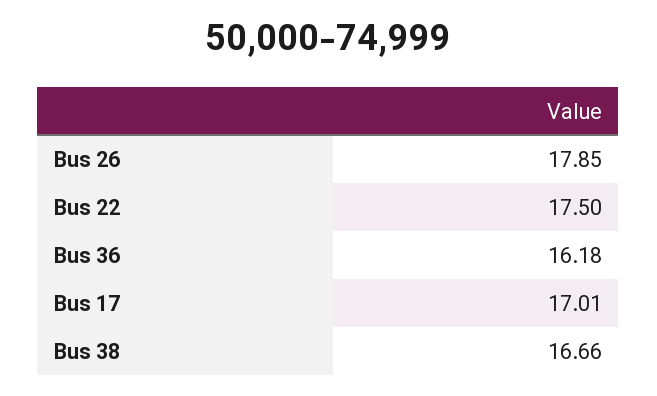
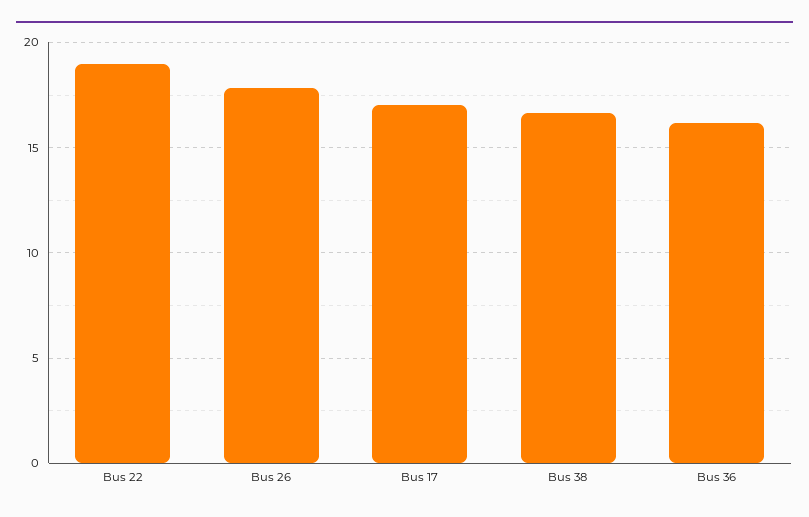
Bus 22: 17.5 -> 19

